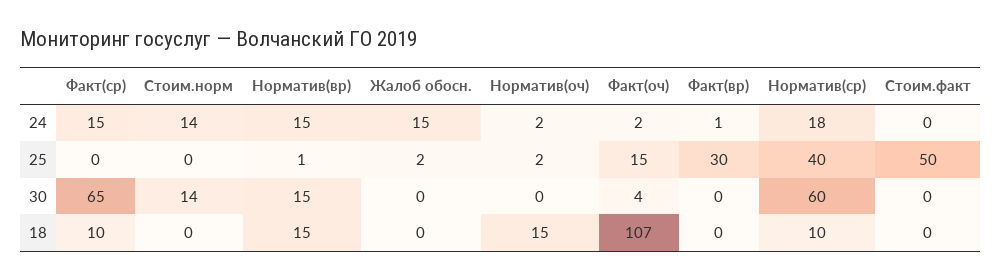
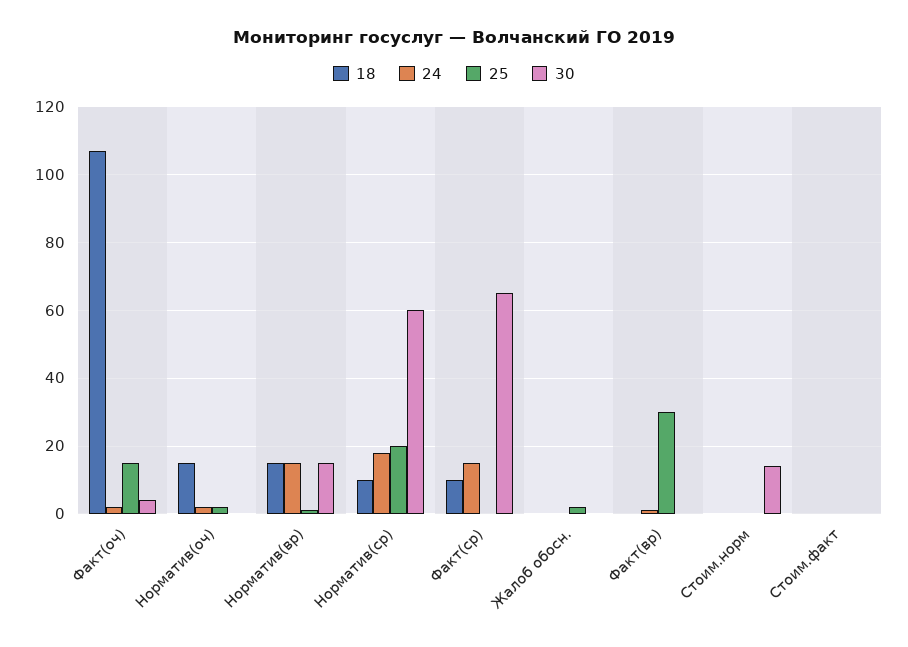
24, Стоим.норм: 14 -> 0
24, Жалоб обосн.: 15 -> 0
25, Норматив(ср): 40 -> 20
25, Стоим.факт: 50 -> 0

